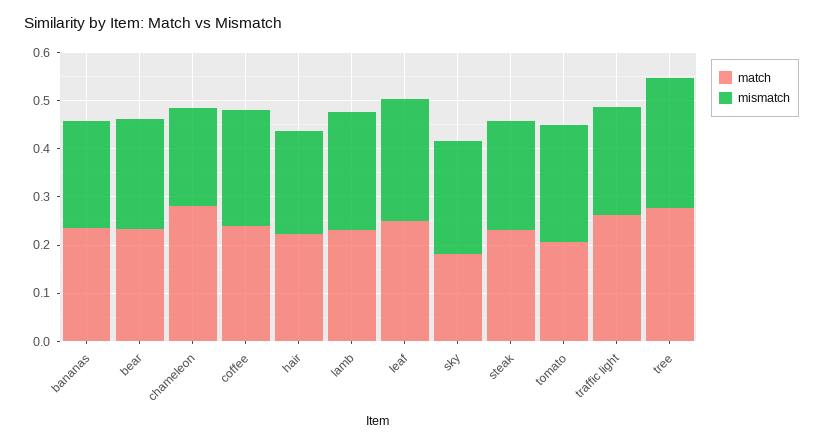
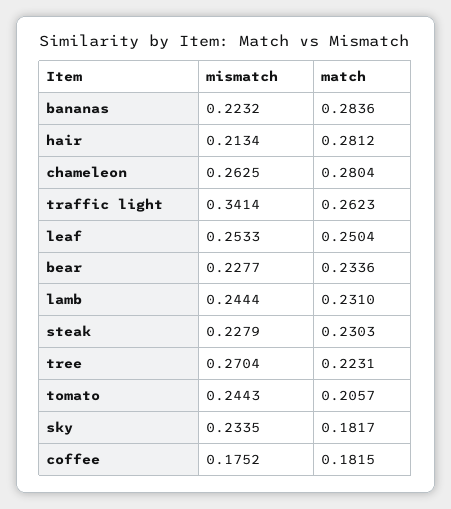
match, bananas: 0.24 -> 0.2836
mismatch, chameleon: 0.2 -> 0.2625
match, coffee: 0.24 -> 0.1815
mismatch, coffee: 0.24 -> 0.1752
match, hair: 0.22 -> 0.2812
mismatch, traffic light: 0.22 -> 0.3414
match, tree: 0.28 -> 0.2231

